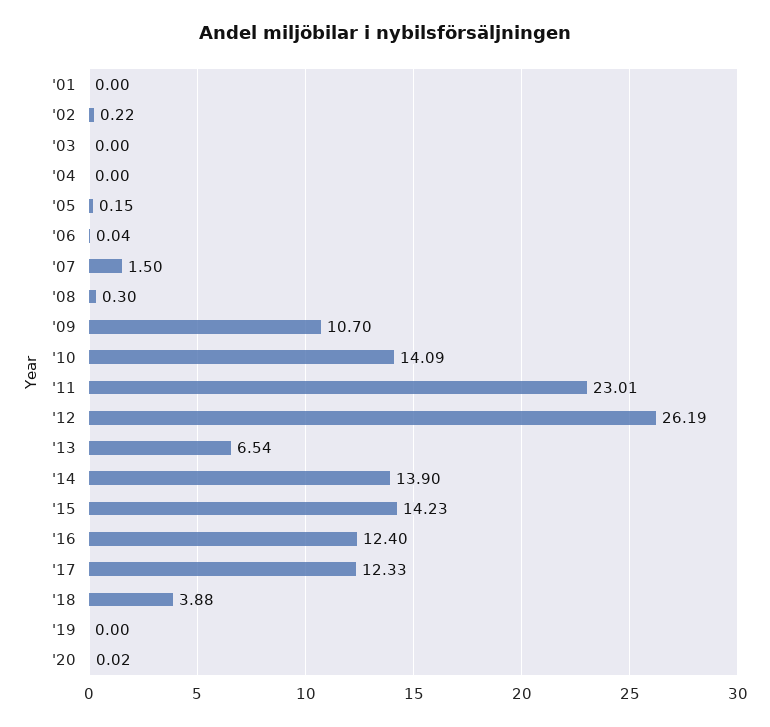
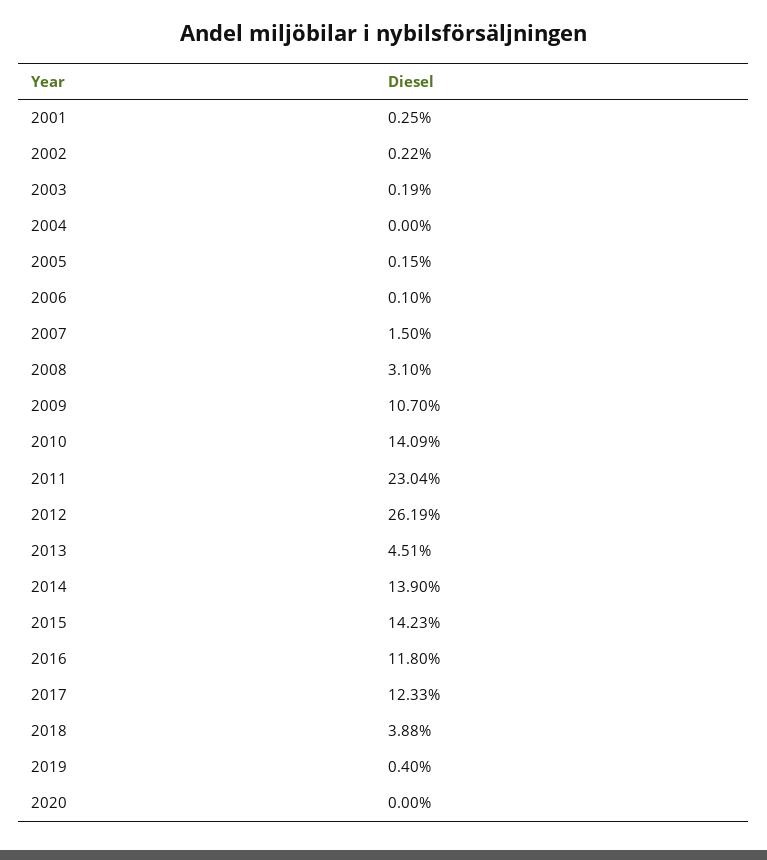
'01: 0 -> 0.25
'03: 0 -> 0.19
'06: 0.04 -> 0.1
'08: 0.3 -> 3.1
'11: 23.01 -> 23.04
'13: 6.54 -> 4.51
'16: 12.4 -> 11.8
'19: 0 -> 0.4
'20: 0.02 -> 0

